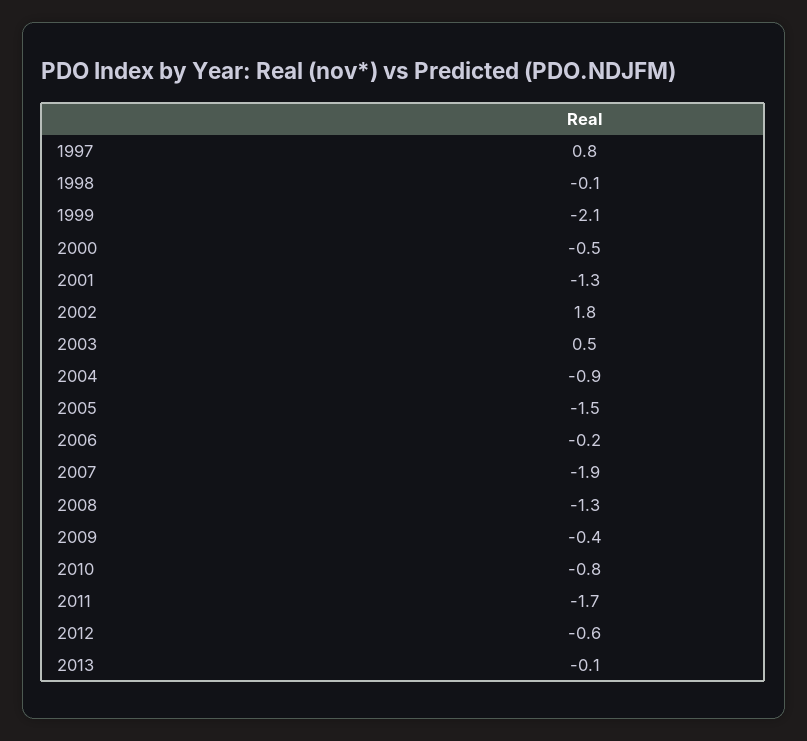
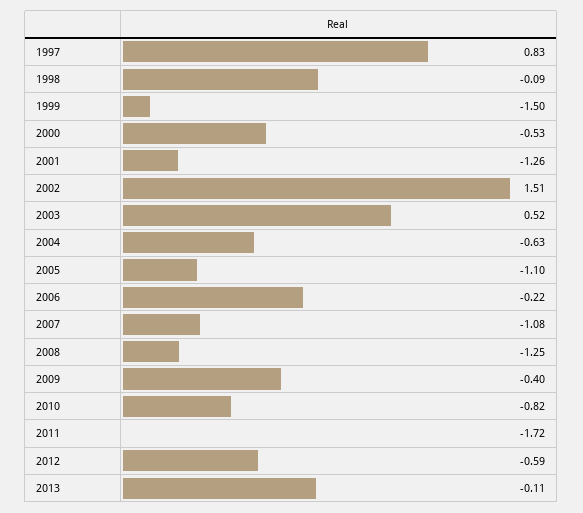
1999: -2.1 -> -1.5
2002: 1.8 -> 1.51
2004: -0.9 -> -0.63
2005: -1.5 -> -1.1
2007: -1.9 -> -1.08

